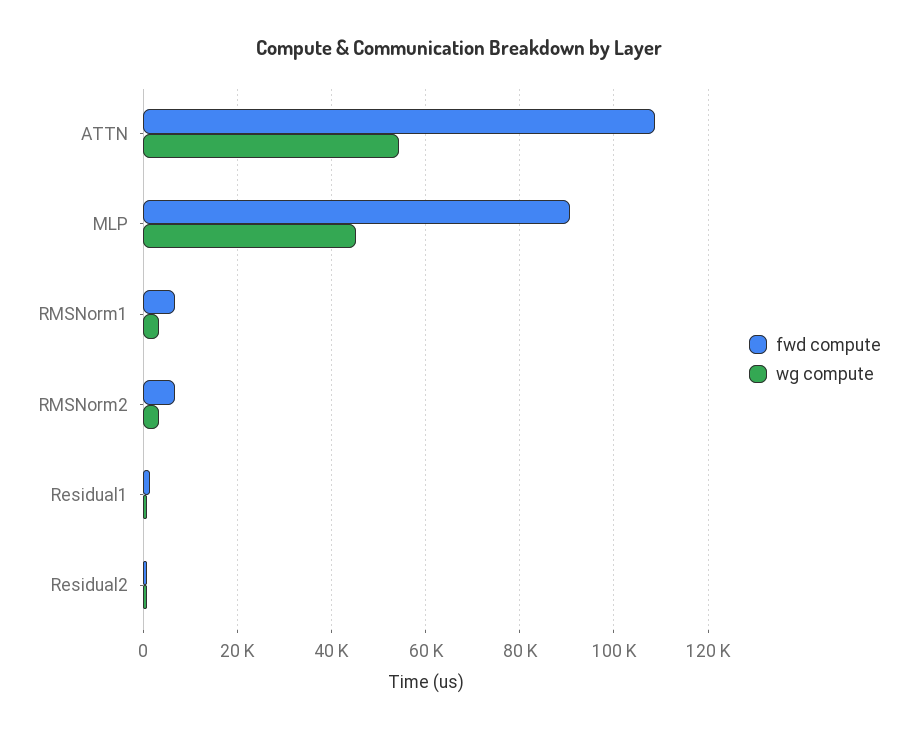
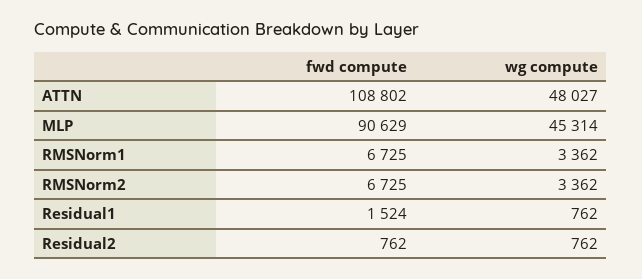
wg compute, ATTN: 54000 -> 48027

